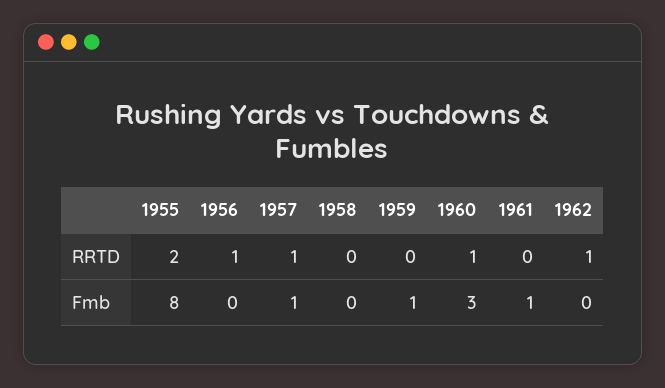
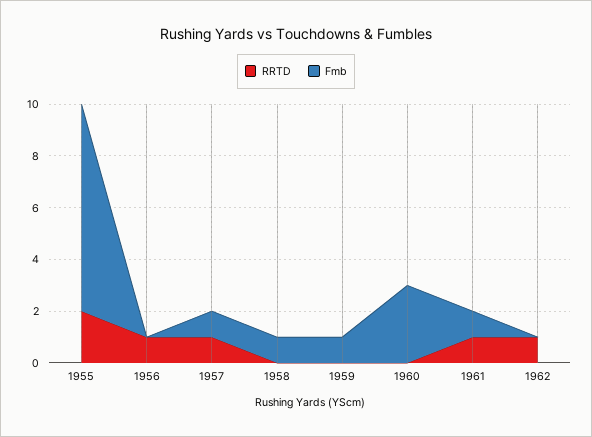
RRTD, 1960: 1 -> 0
RRTD, 1961: 0 -> 1
Fmb, 1958: 0 -> 1

